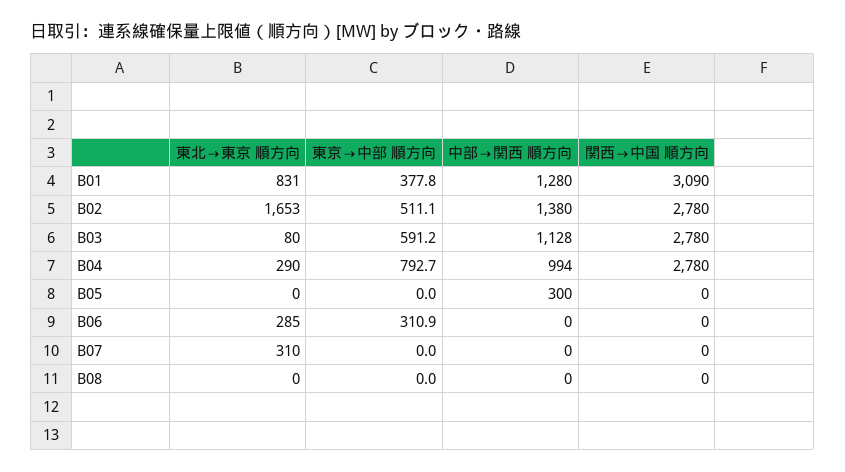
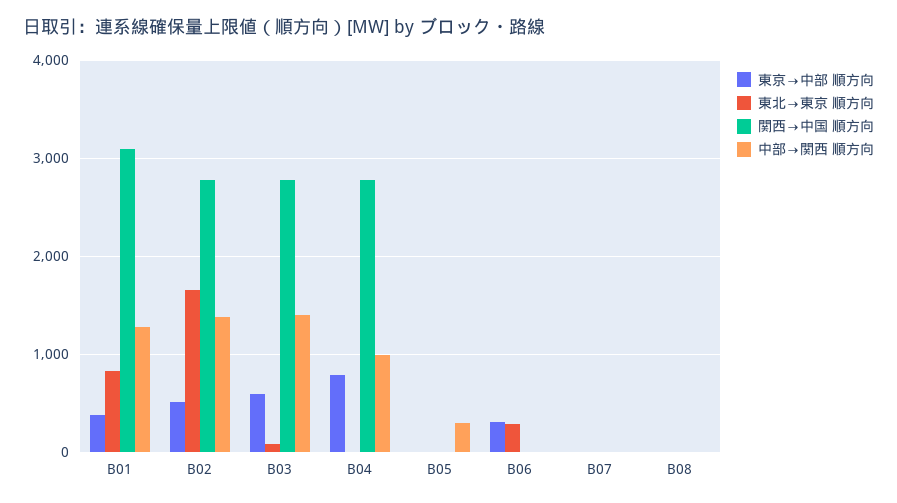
中部→関西 順方向, B03: 1128 -> 1400
東北→東京 順方向, B04: 290 -> 0
東北→東京 順方向, B07: 310 -> 0

